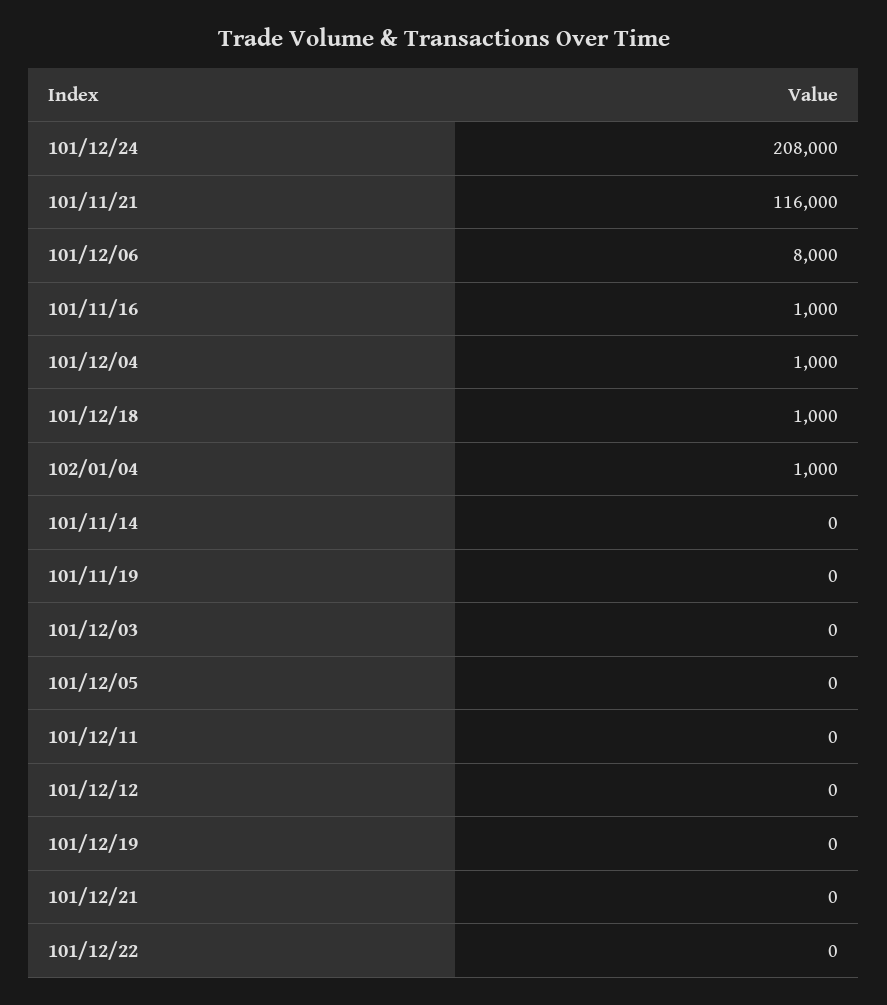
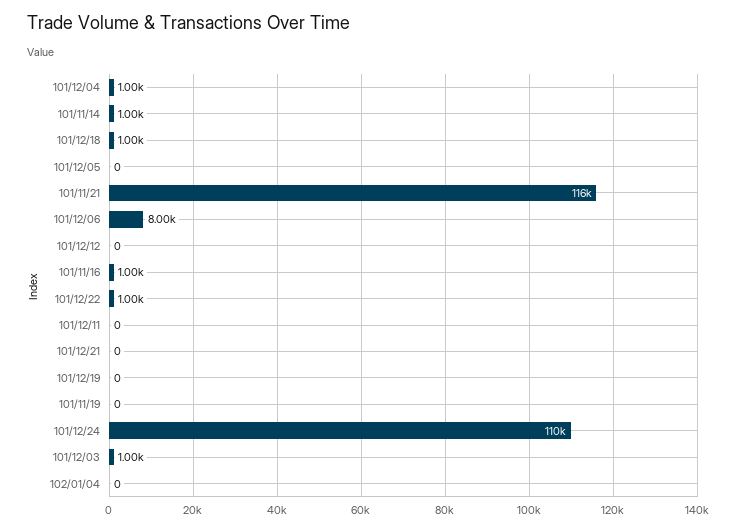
101/12/24: 208000 -> 110000
102/01/04: 1000 -> 0
101/11/14: 0 -> 1000
101/12/03: 0 -> 1000
101/12/22: 0 -> 1000

